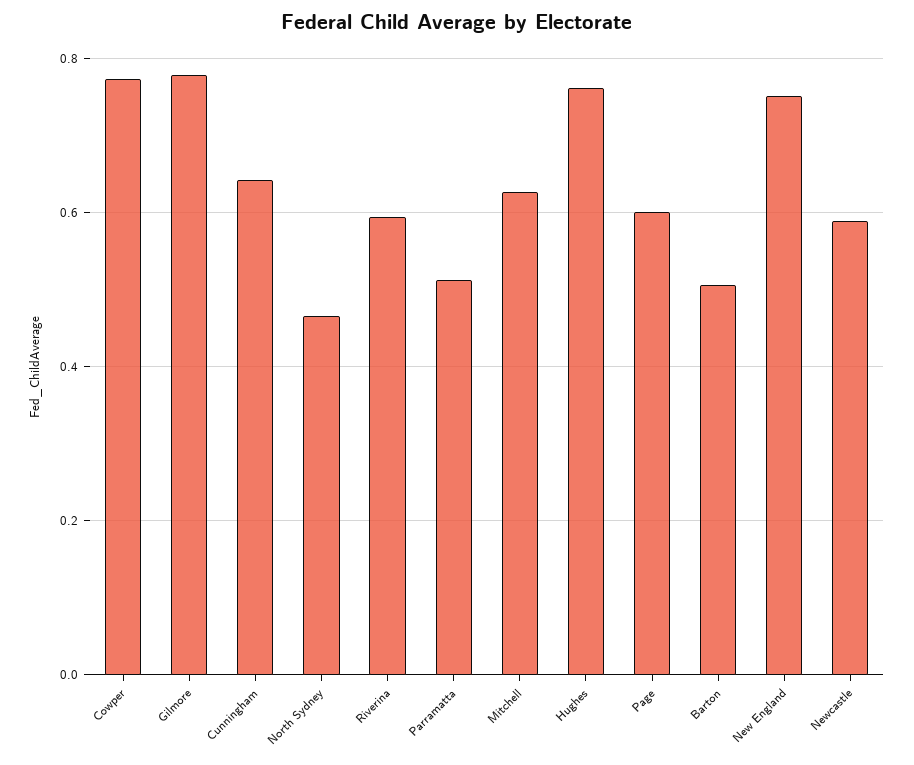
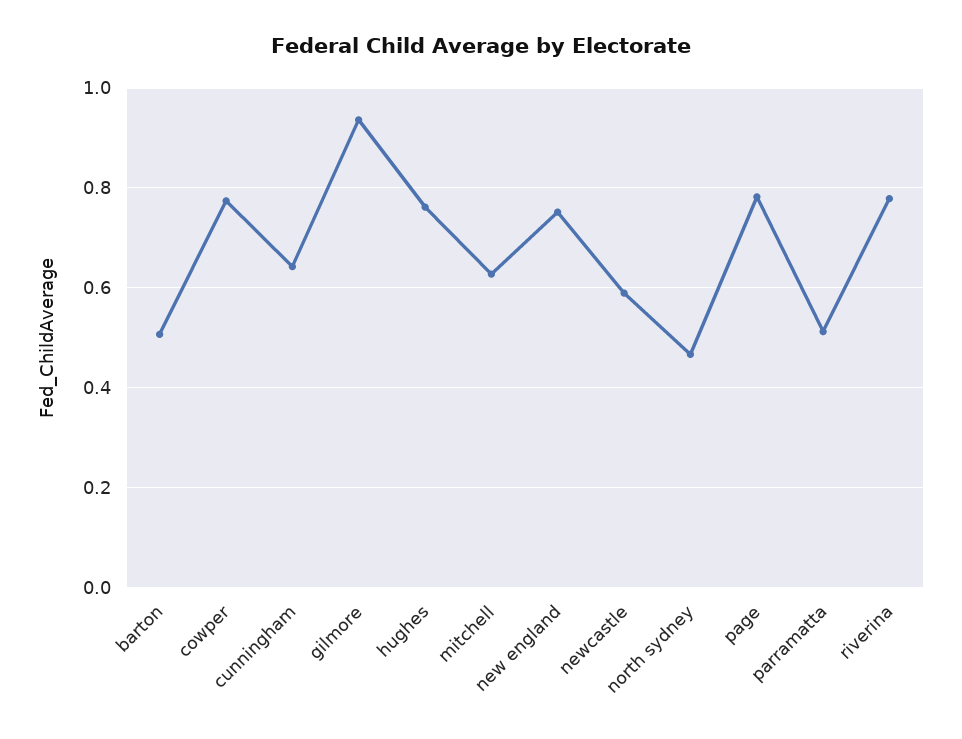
Gilmore: 0.78 -> 0.94
Riverina: 0.6 -> 0.78
Page: 0.6 -> 0.78

